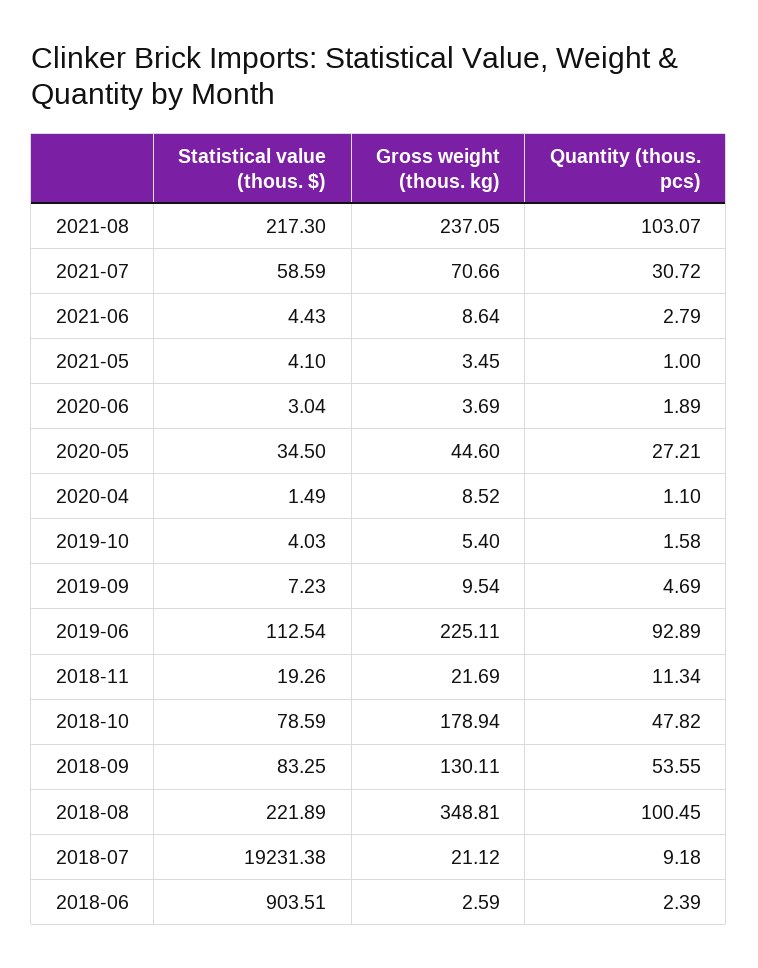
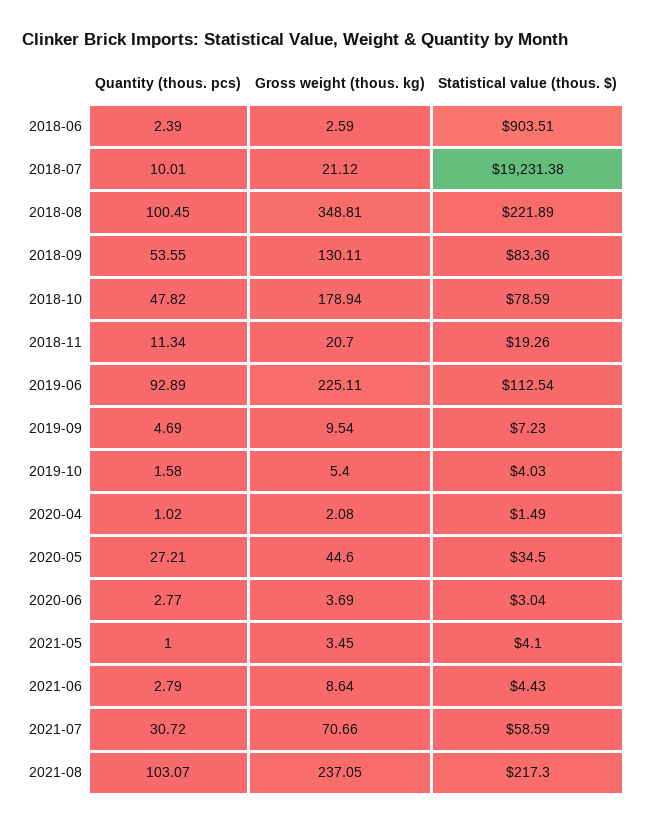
Quantity (thous. pcs), 2020-06: 1.89 -> 2.77
Gross weight (thous. kg), 2020-04: 8.52 -> 2.08
Quantity (thous. pcs), 2020-04: 1.1 -> 1.02
Gross weight (thous. kg), 2018-11: 21.69 -> 20.7
Statistical value (thous. $), 2018-09: 83.25 -> 83.36
Quantity (thous. pcs), 2018-07: 9.18 -> 10.01

